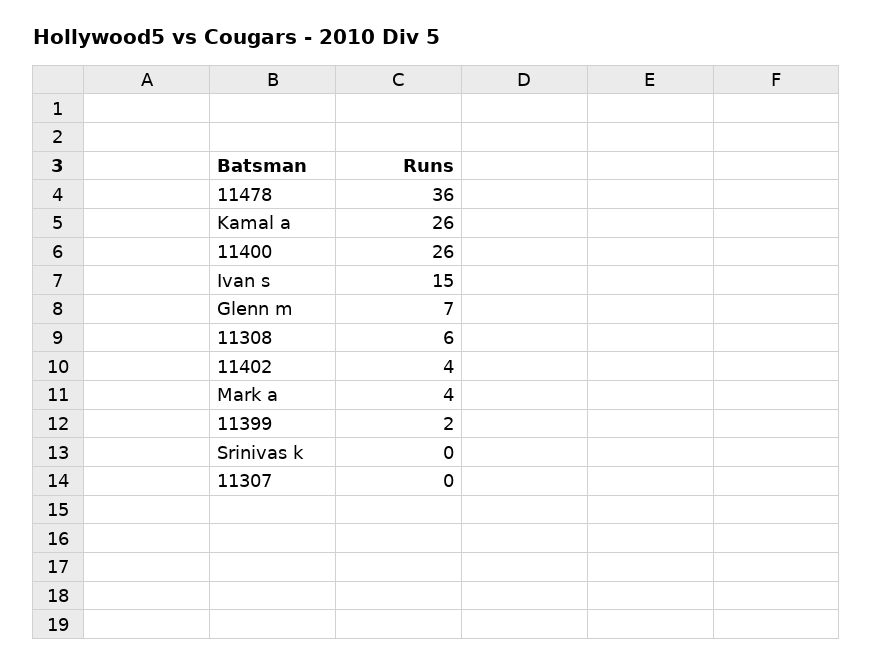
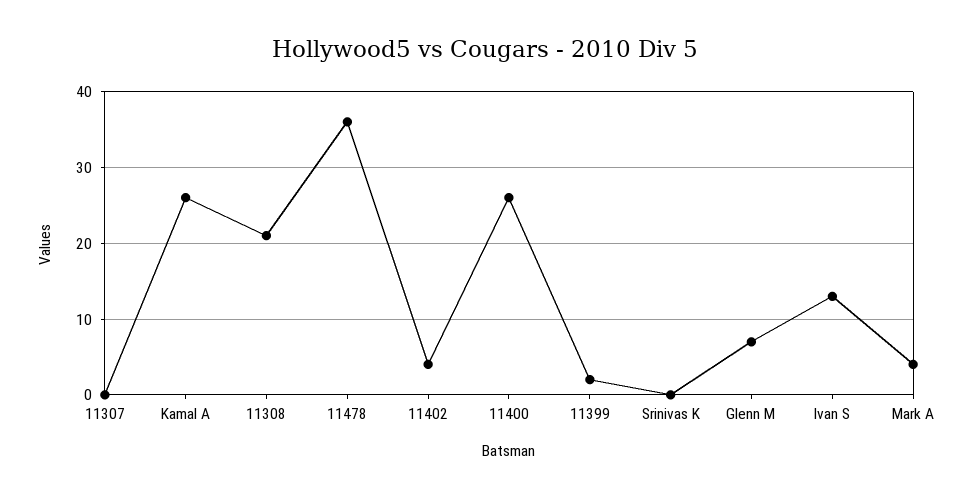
Ivan s: 15 -> 13
11308: 6 -> 21

